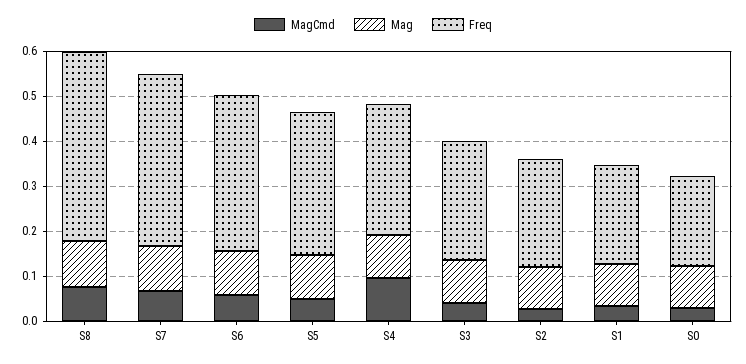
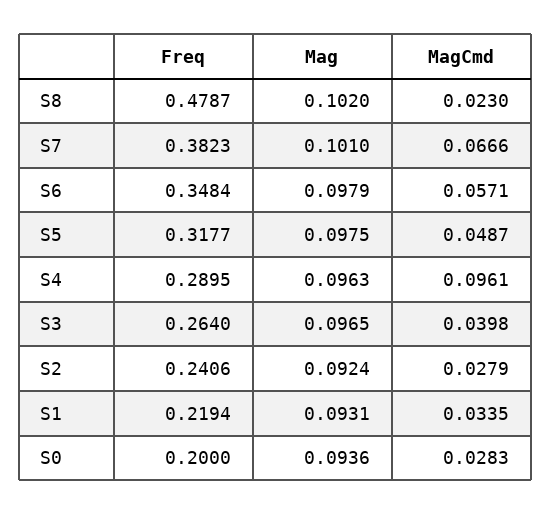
MagCmd, S8: 0.08 -> 0.023
Freq, S8: 0.42 -> 0.4787

